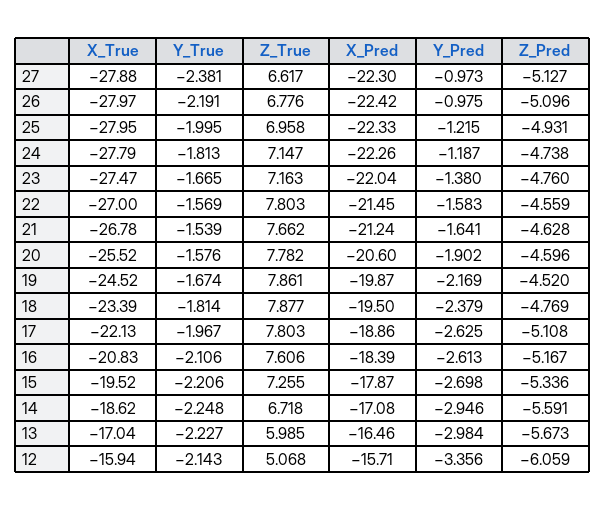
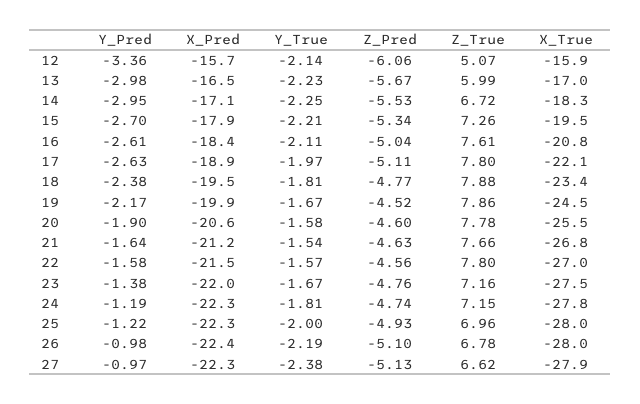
Z_Pred, 16: -5.167 -> -5.04
X_True, 14: -18.62 -> -18.3
Z_Pred, 14: -5.591 -> -5.53

